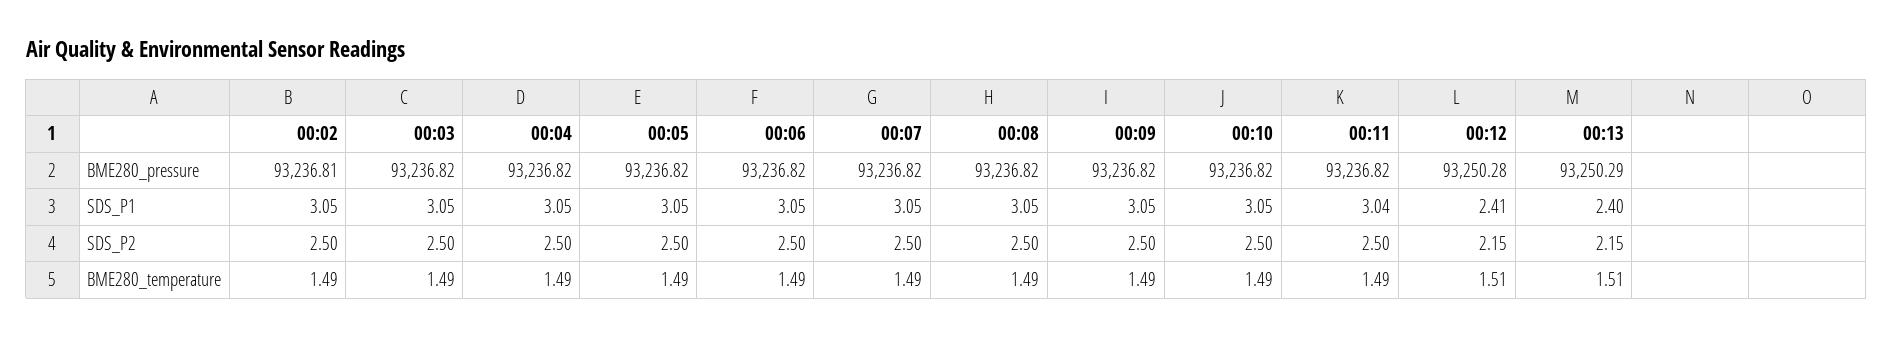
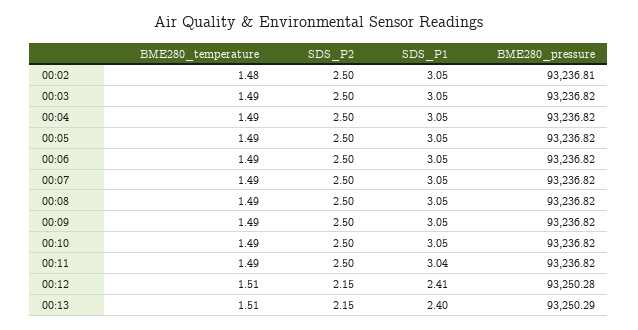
00:02, BME280_temperature: 1.49 -> 1.48

